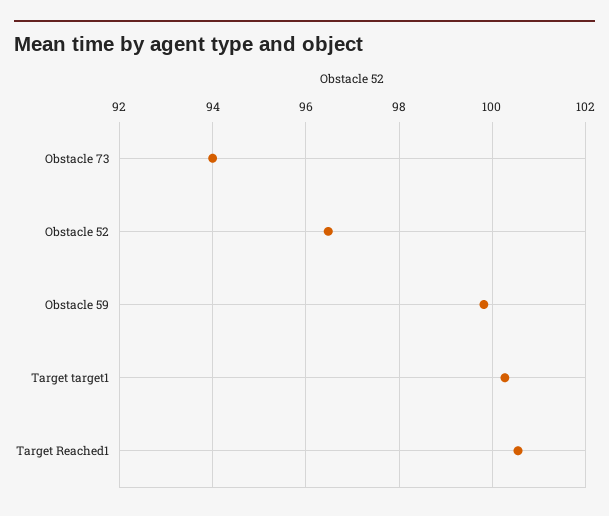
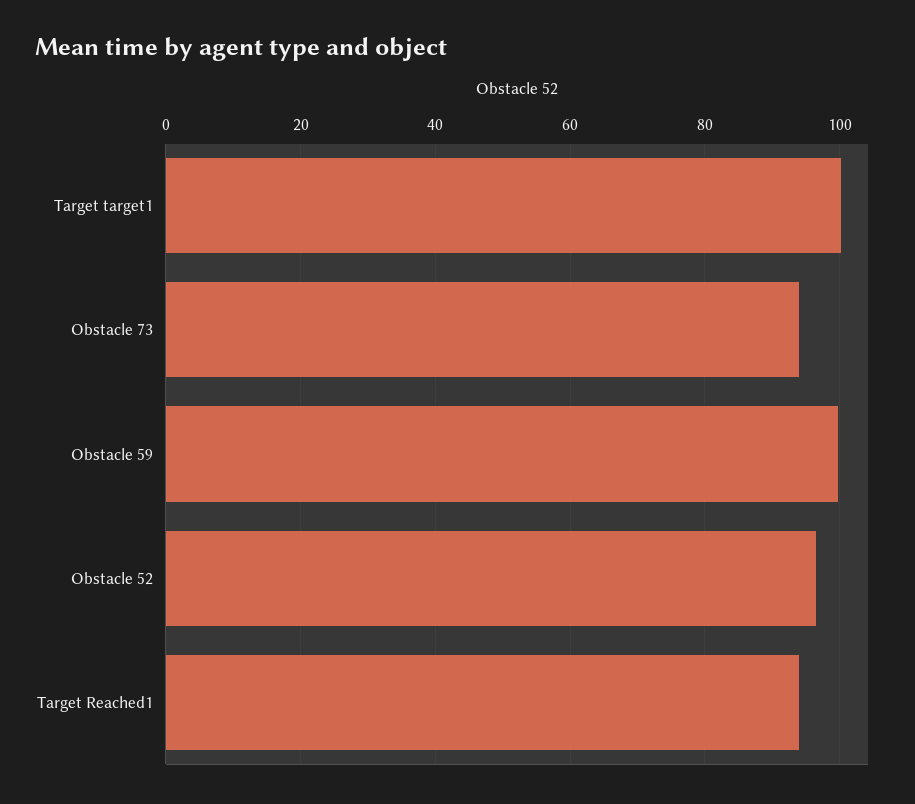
Target Reached1: 100.6 -> 94

